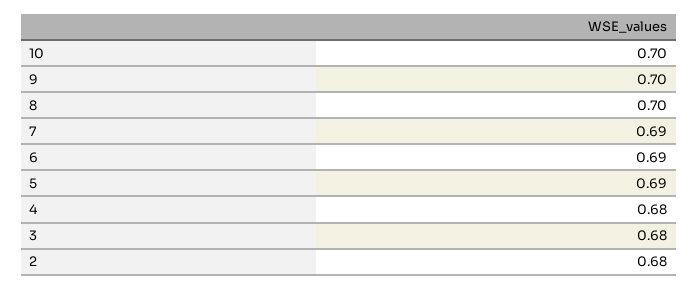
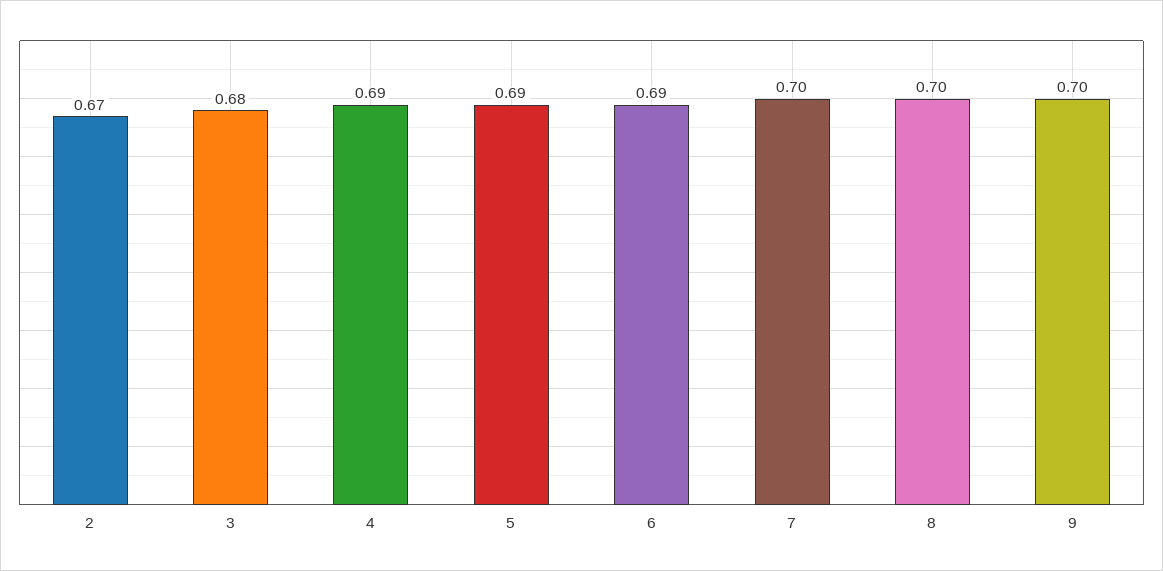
10: 0.7 -> none
7: 0.69 -> 0.7
4: 0.68 -> 0.69
2: 0.68 -> 0.67

